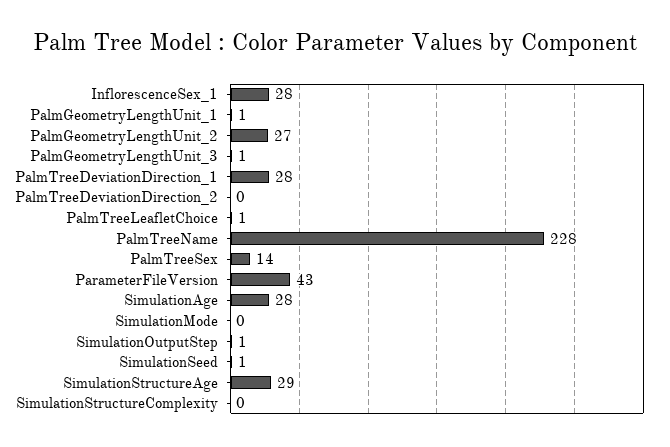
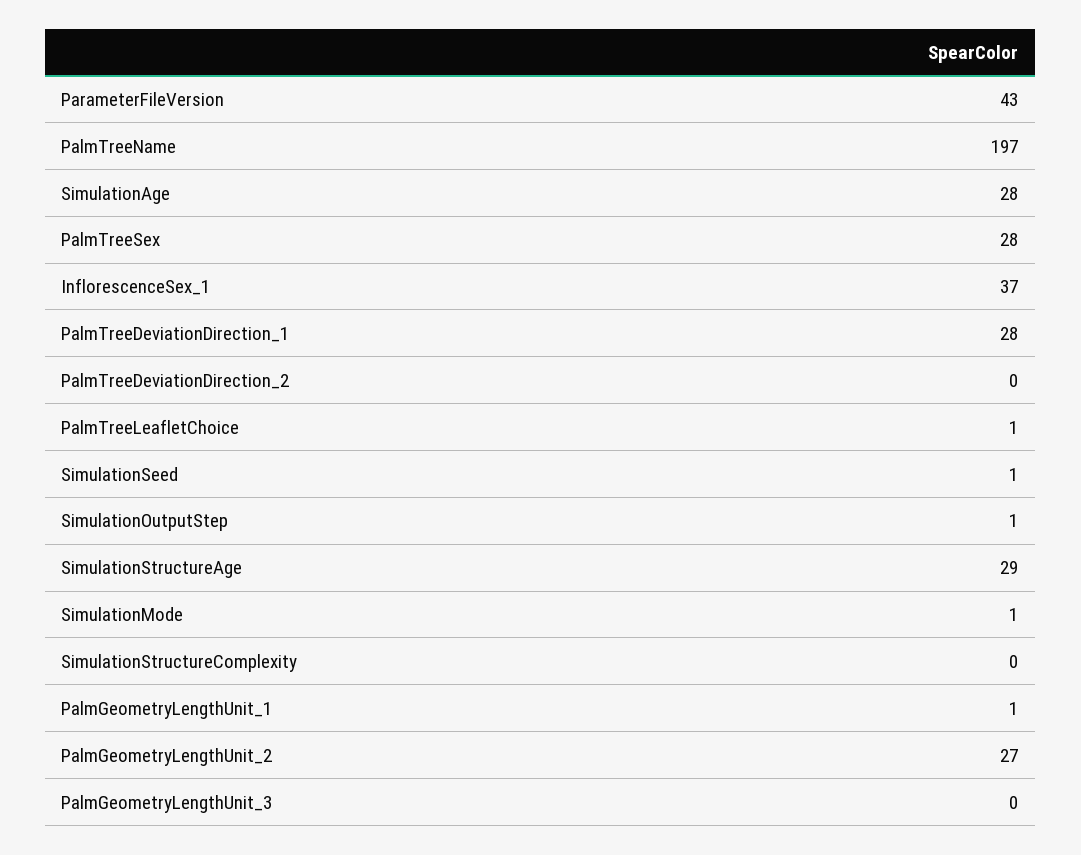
InflorescenceSex_1: 28 -> 37
PalmGeometryLengthUnit_3: 1 -> 0
PalmTreeName: 228 -> 197
PalmTreeSex: 14 -> 28
SimulationMode: 0 -> 1

